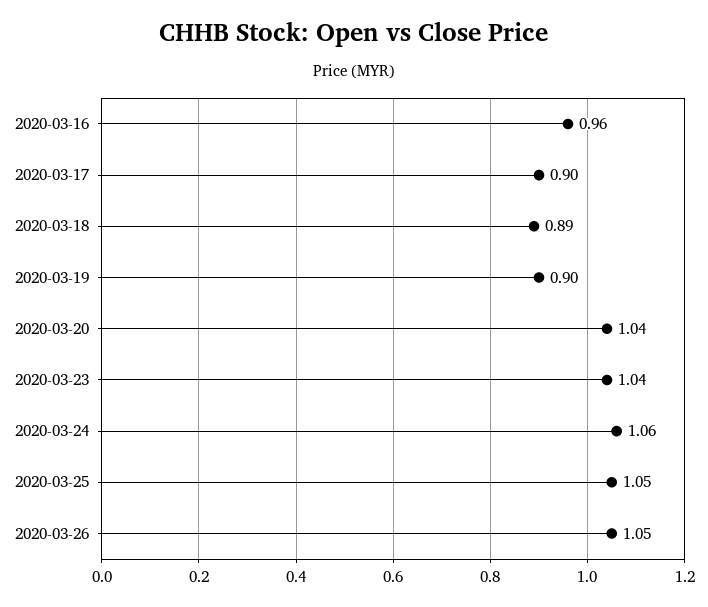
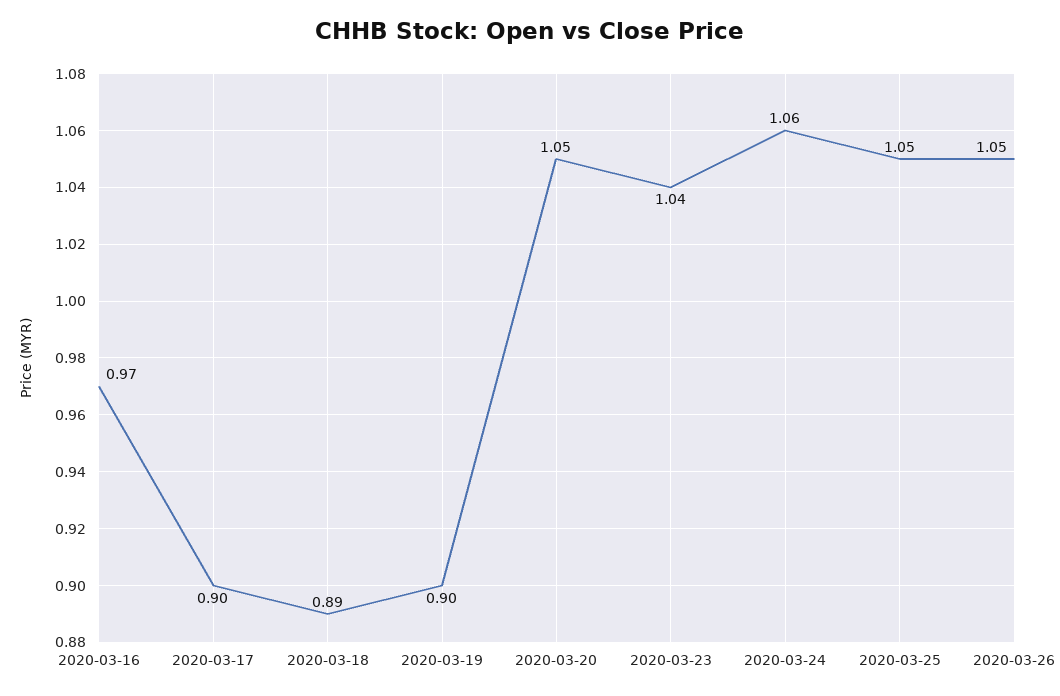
2020-03-16: 0.96 -> 0.97
2020-03-20: 1.04 -> 1.05

